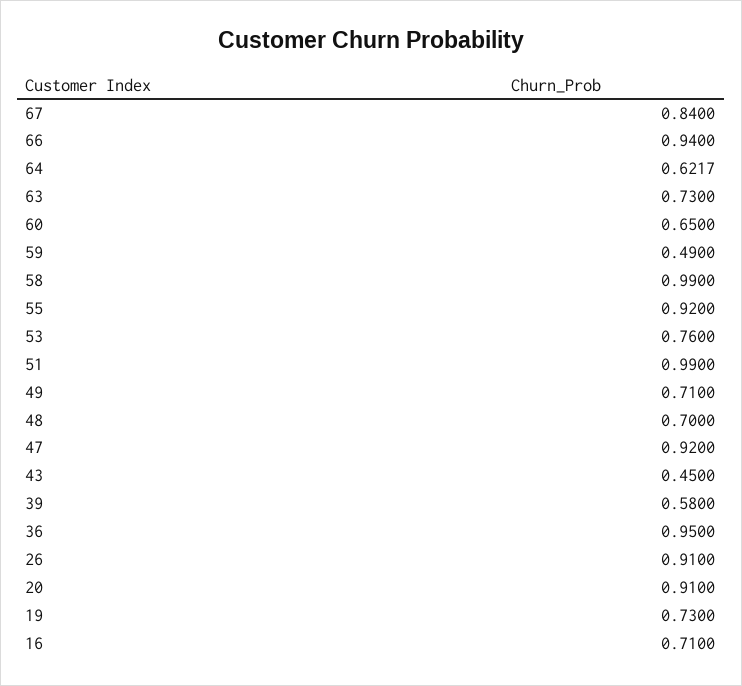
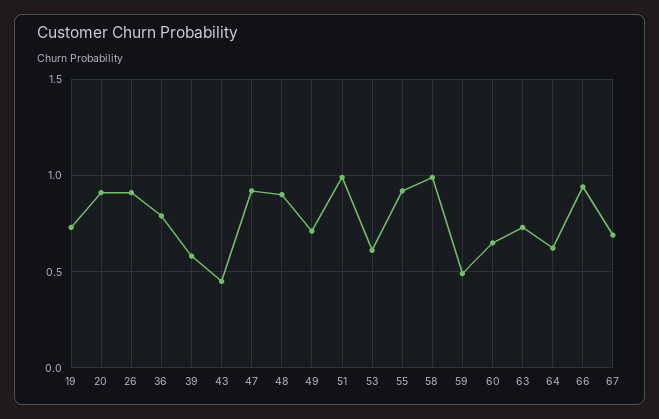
67: 0.84 -> 0.7
53: 0.76 -> 0.6
48: 0.7 -> 0.9
36: 0.95 -> 0.8
16: 0.71 -> none

